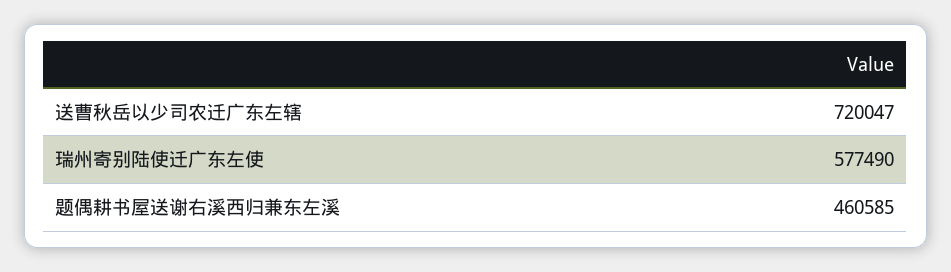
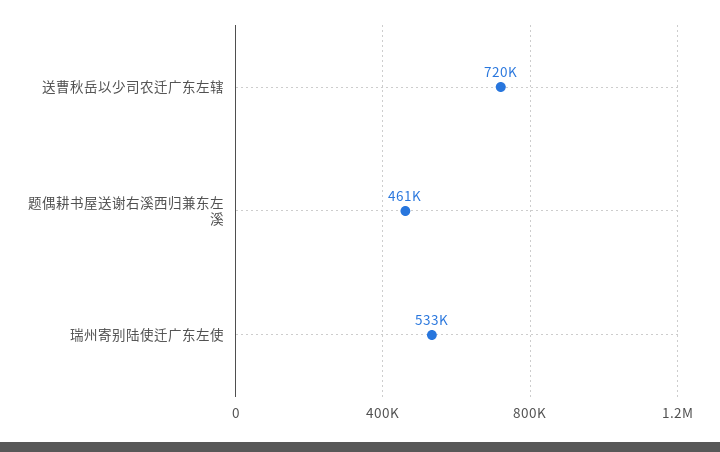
瑞州寄别陆使迁广东左使: 577490 -> 533000

